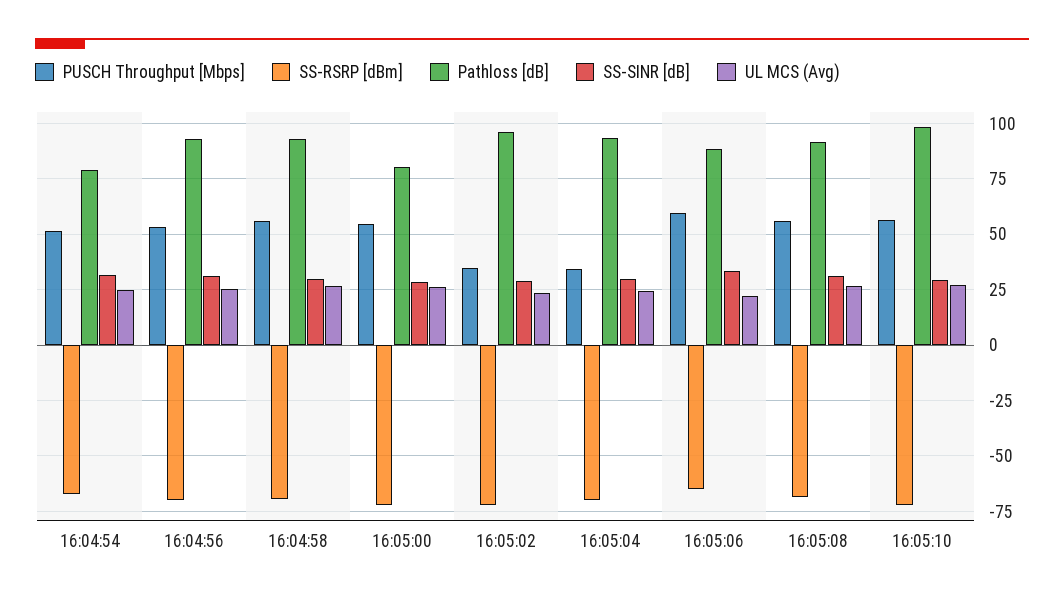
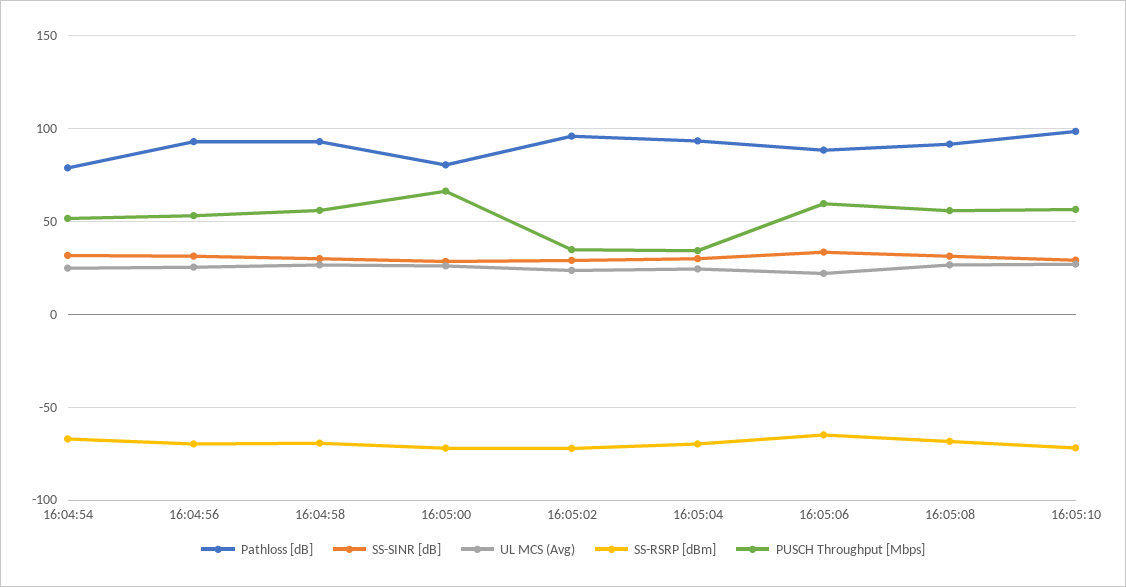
PUSCH Throughput [Mbps], 16:05:00: 55 -> 65

